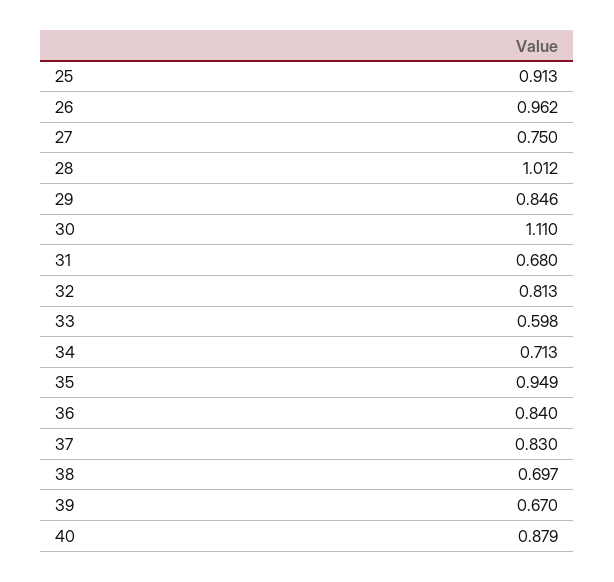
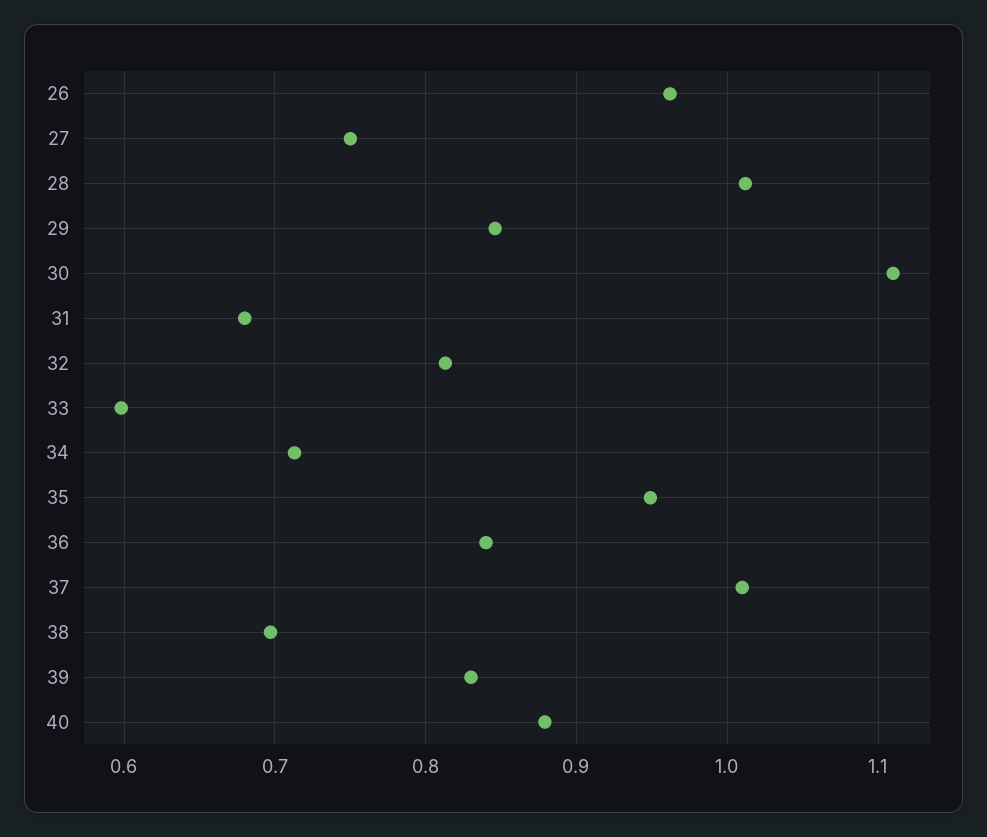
25: 0.913 -> none
37: 0.83 -> 1.01
39: 0.67 -> 0.83

